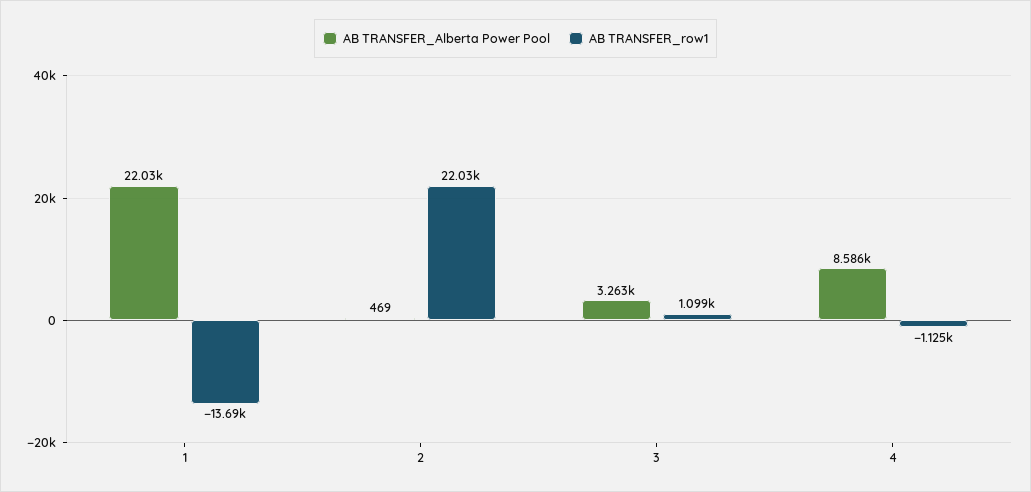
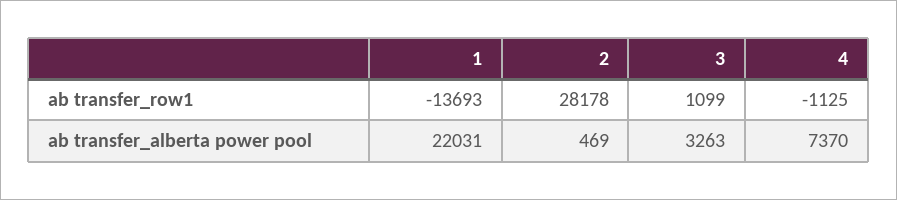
AB TRANSFER_row1, 2: 22030 -> 28178
AB TRANSFER_Alberta Power Pool, 4: 8586 -> 7370

